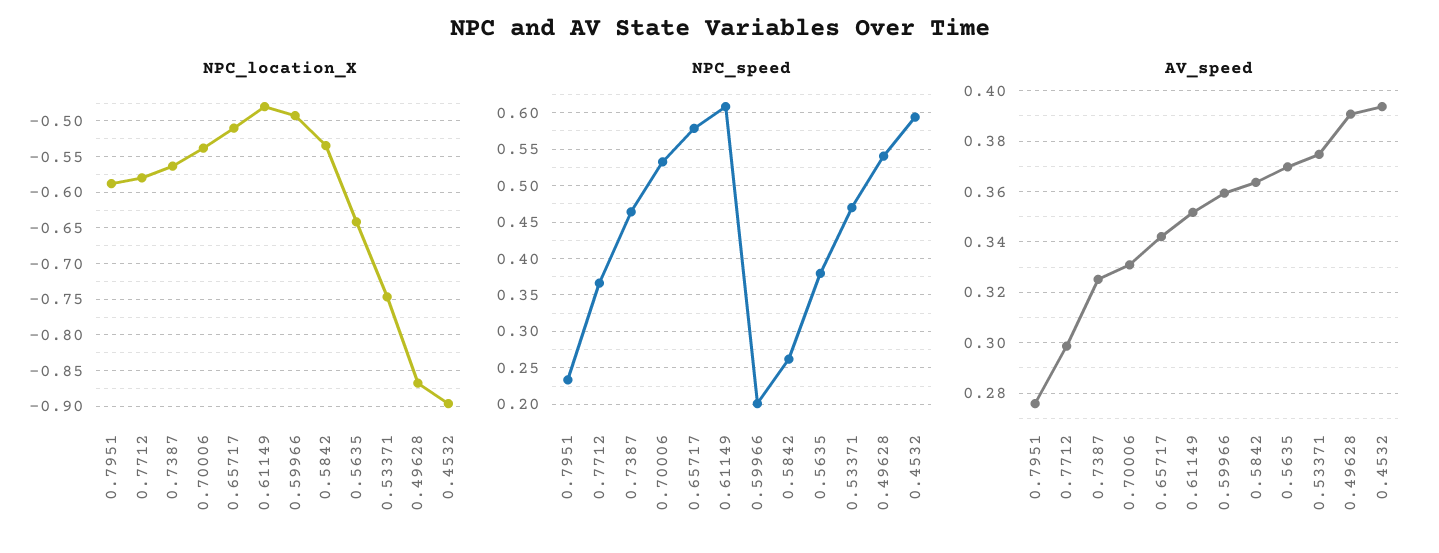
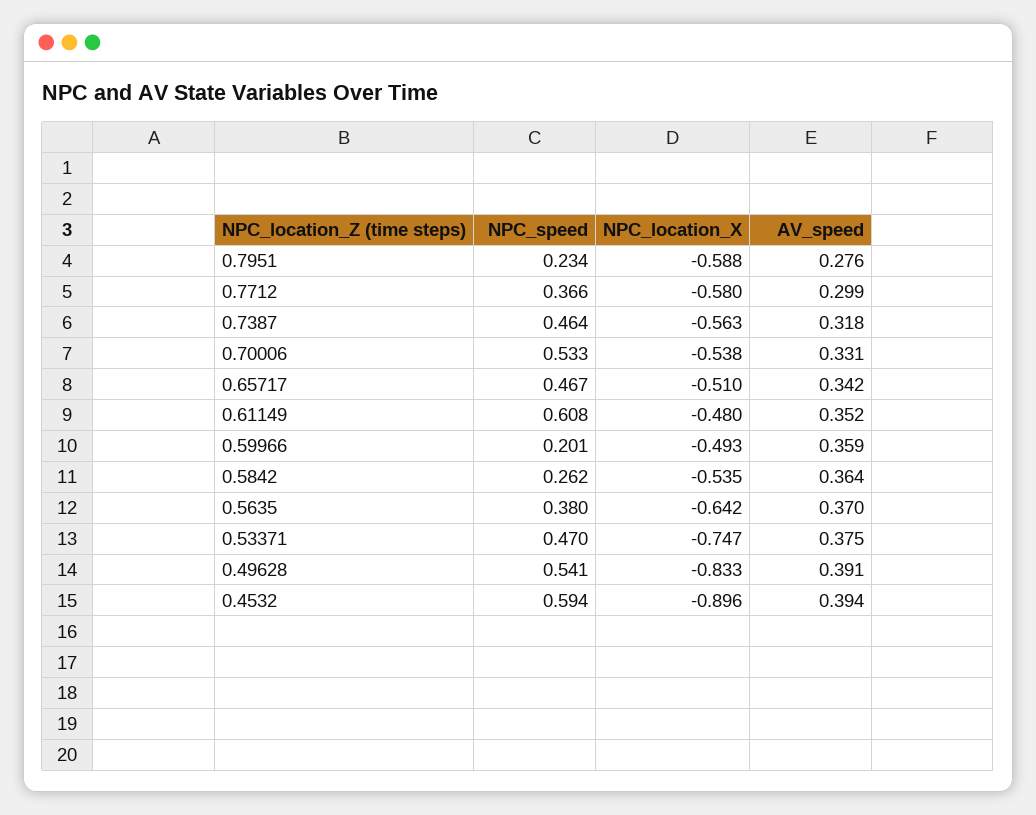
NPC_location_X, 0.49628: -0.87 -> -0.833
NPC_speed, 0.65717: 0.58 -> 0.467
AV_speed, 0.7387: 0.325 -> 0.318

